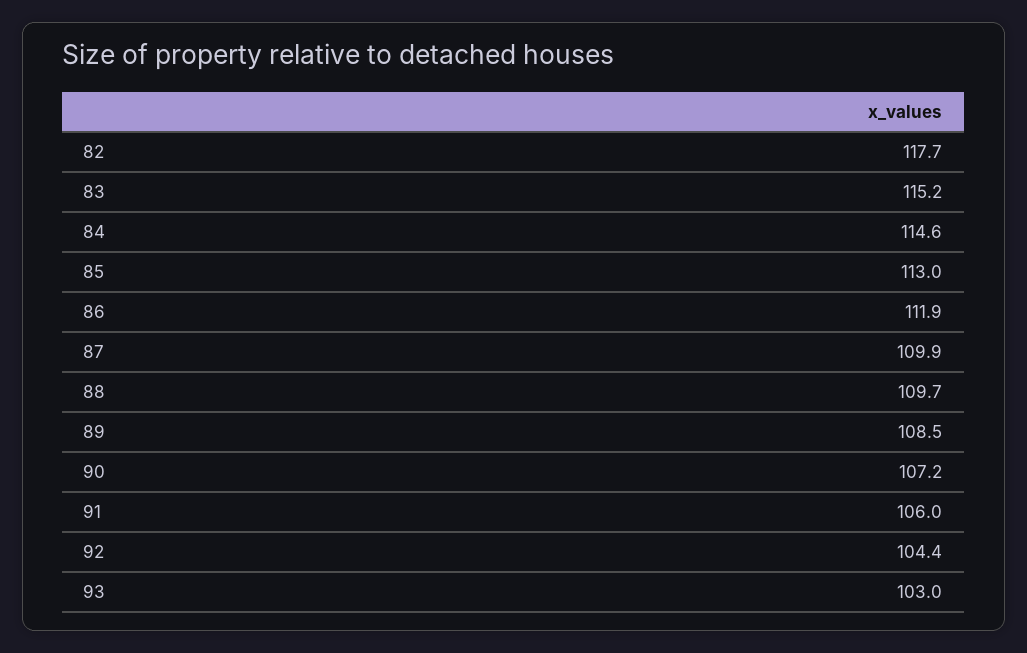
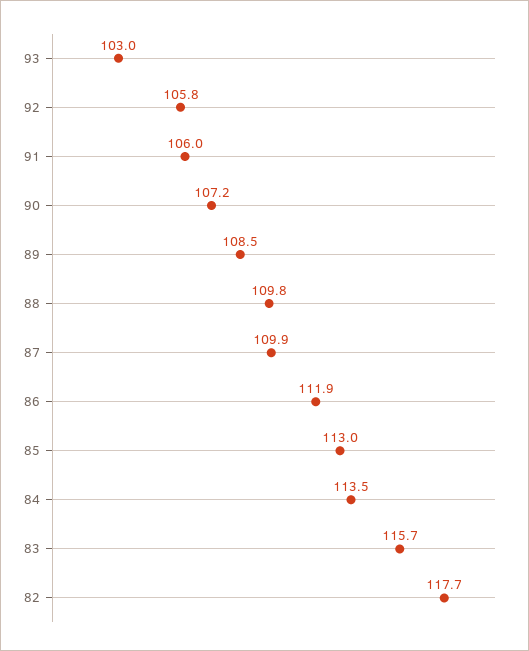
83: 115.2 -> 115.7
84: 114.6 -> 113.5
88: 109.7 -> 109.8
92: 104.4 -> 105.8

